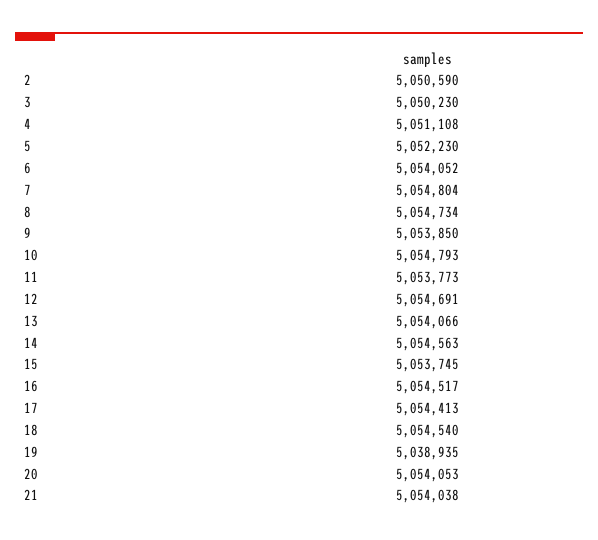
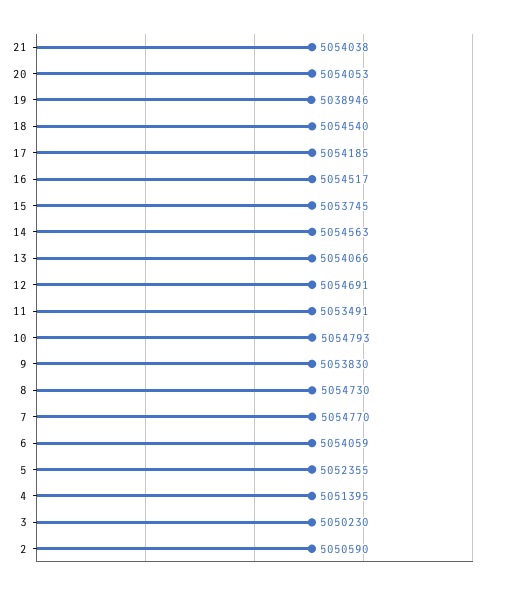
4: 5051108 -> 5051395
5: 5052230 -> 5052355
6: 5054052 -> 5054059
7: 5054804 -> 5054770
8: 5054734 -> 5054730
9: 5053850 -> 5053830
11: 5053773 -> 5053491
17: 5054413 -> 5054185
19: 5038935 -> 5038946

